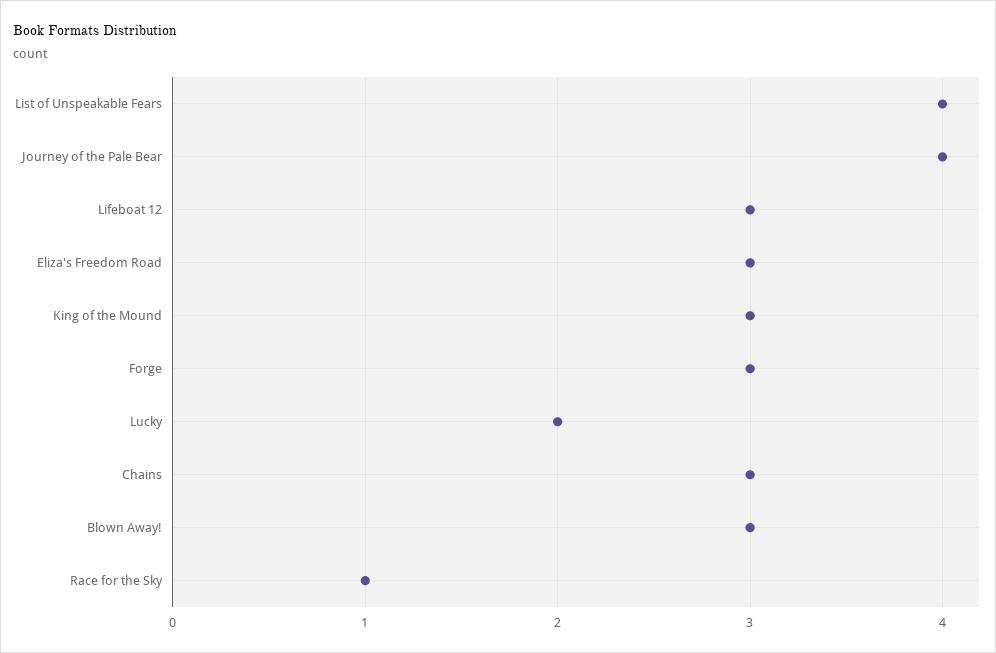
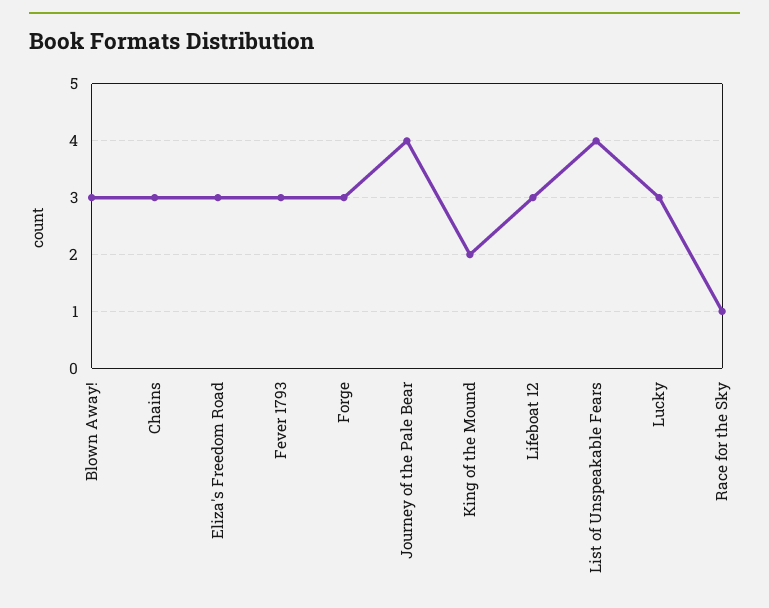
King of the Mound: 3 -> 2
Lucky: 2 -> 3
Fever 1793: none -> 3

